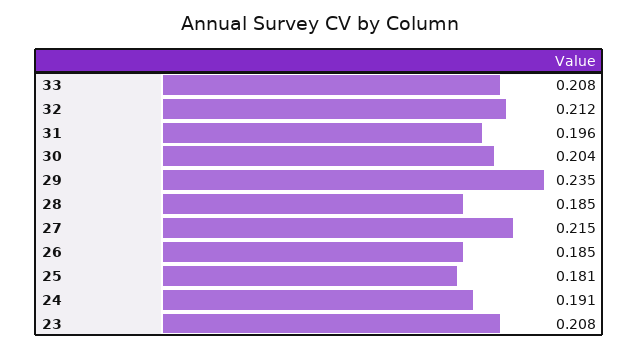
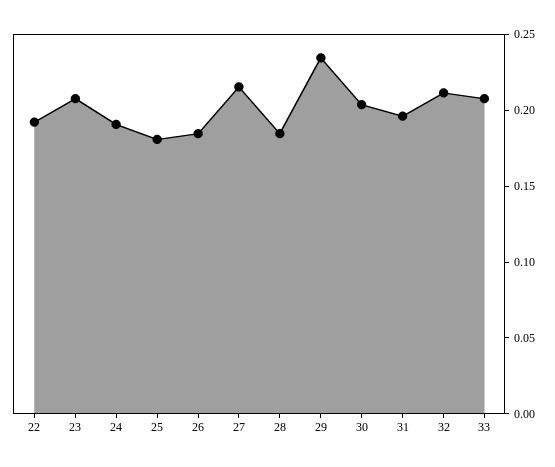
22: none -> 0.19

